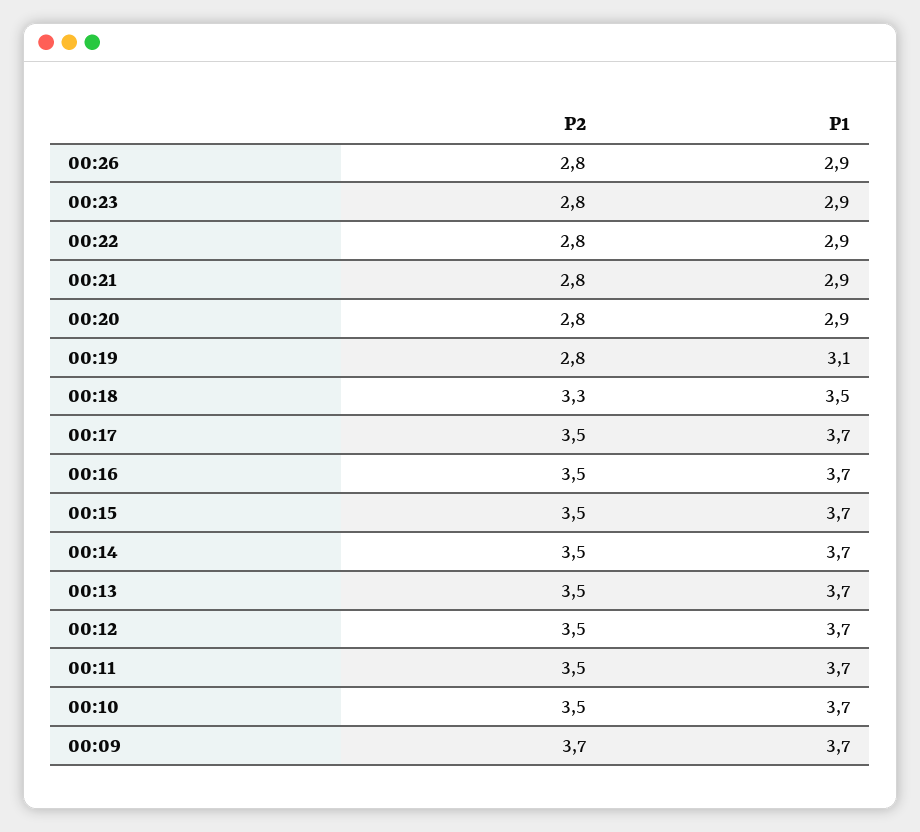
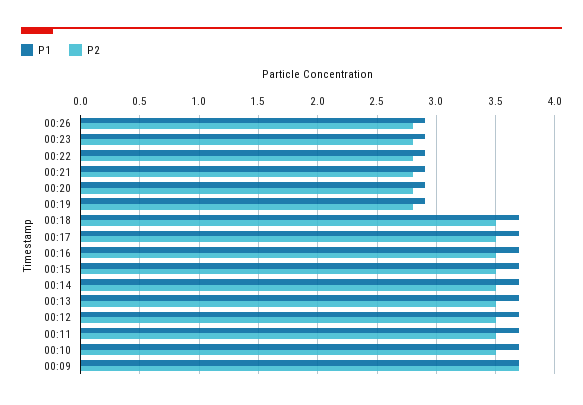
P1, 00:19: 3.1 -> 2.9
P2, 00:18: 3.3 -> 3.5
P1, 00:18: 3.5 -> 3.7

